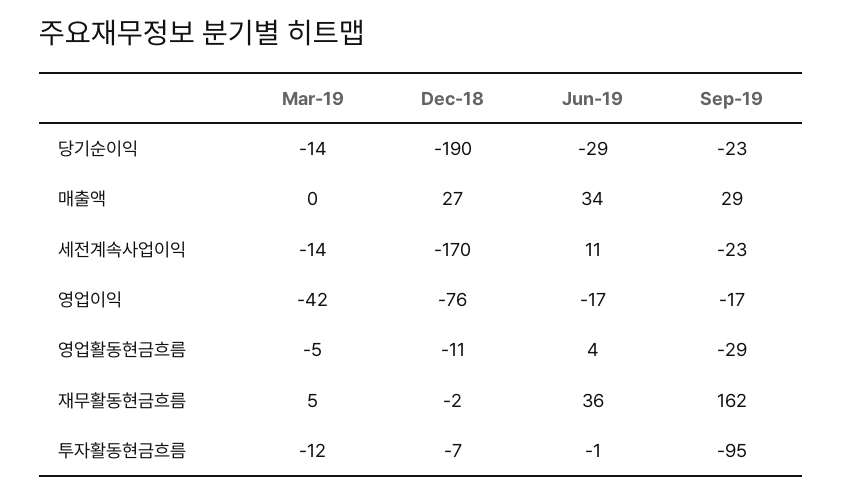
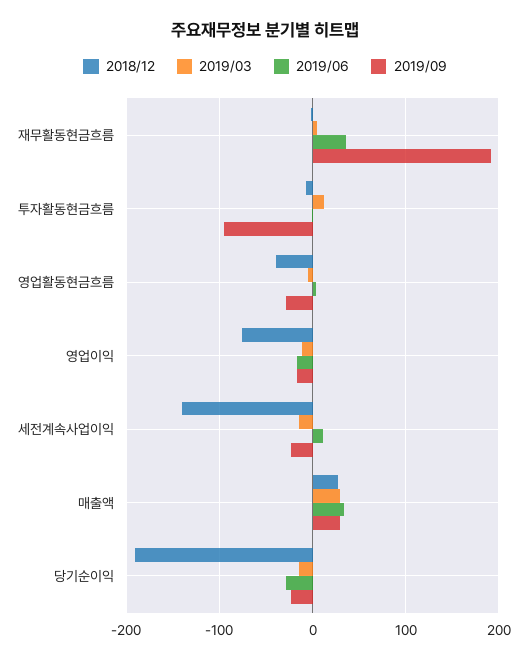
Mar-19, 매출액: 0 -> 30
Dec-18, 세전계속사업이익: -170 -> -140
Mar-19, 영업이익: -42 -> -10
Dec-18, 영업활동현금흐름: -11 -> -40
Sep-19, 재무활동현금흐름: 162 -> 190
Mar-19, 투자활동현금흐름: -12 -> 10

